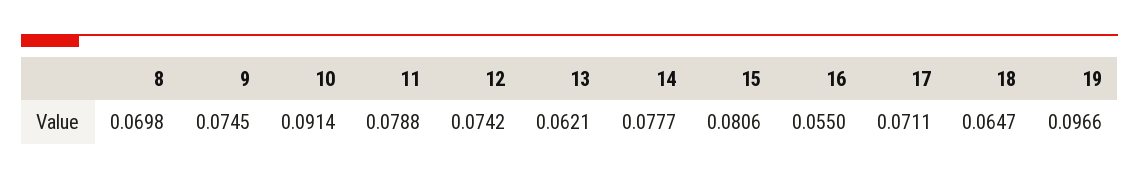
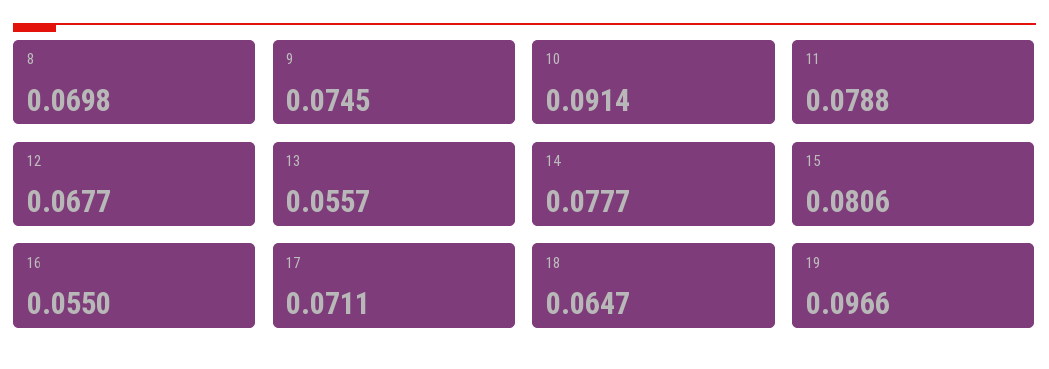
12: 0.0742 -> 0.0677
13: 0.0621 -> 0.0557

